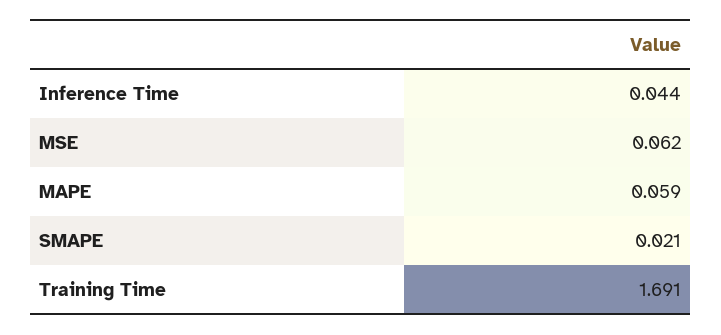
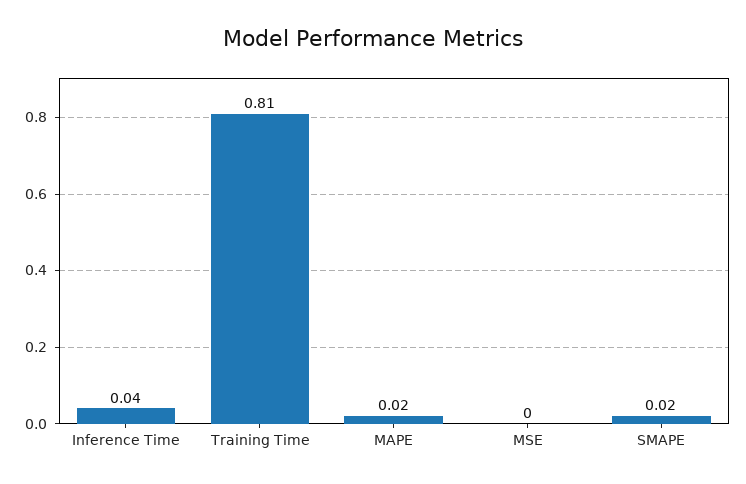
MSE: 0.062 -> 0
MAPE: 0.059 -> 0.02
Training Time: 1.691 -> 0.81

